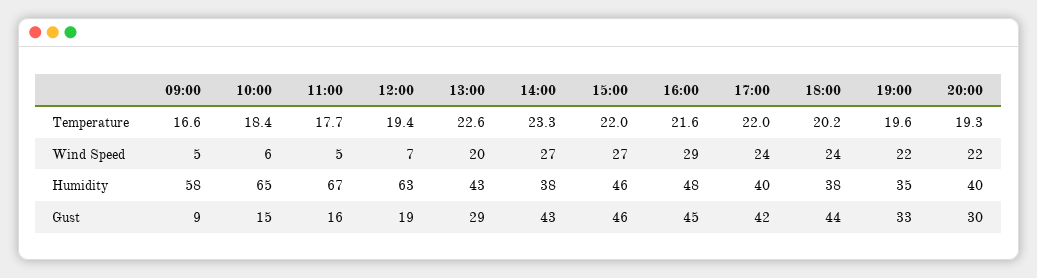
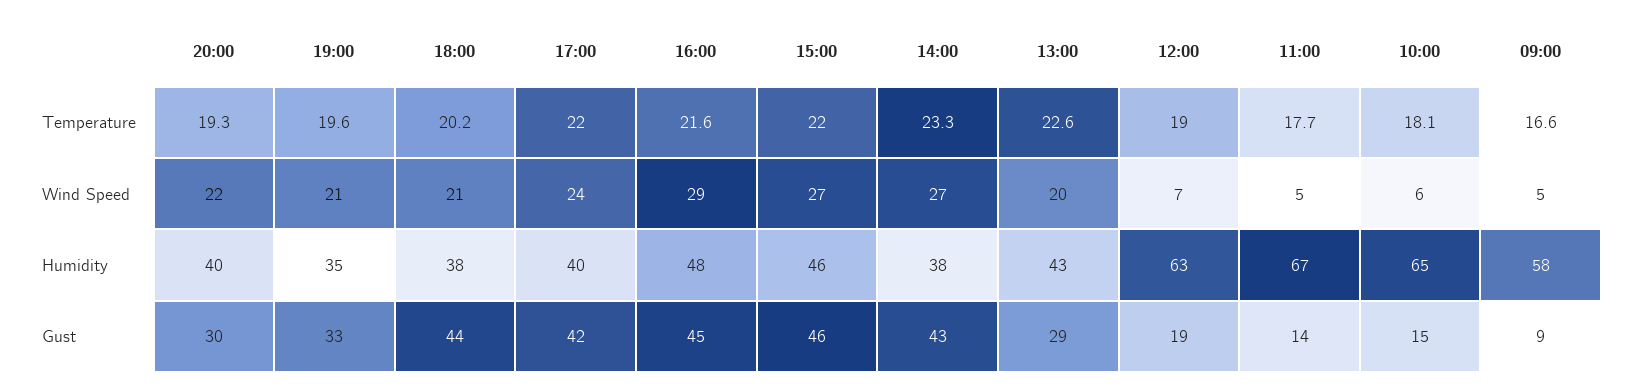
10:00, Temperature: 18.4 -> 18.1
12:00, Temperature: 19.4 -> 19
18:00, Wind Speed: 24 -> 21
19:00, Wind Speed: 22 -> 21
11:00, Gust: 16 -> 14

